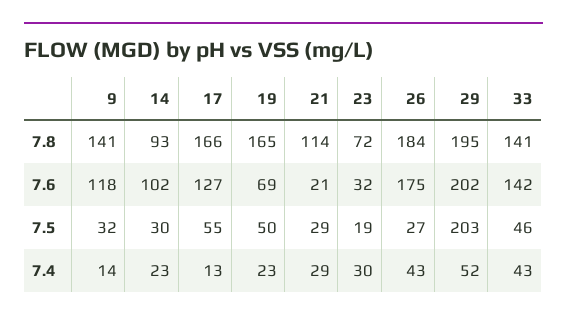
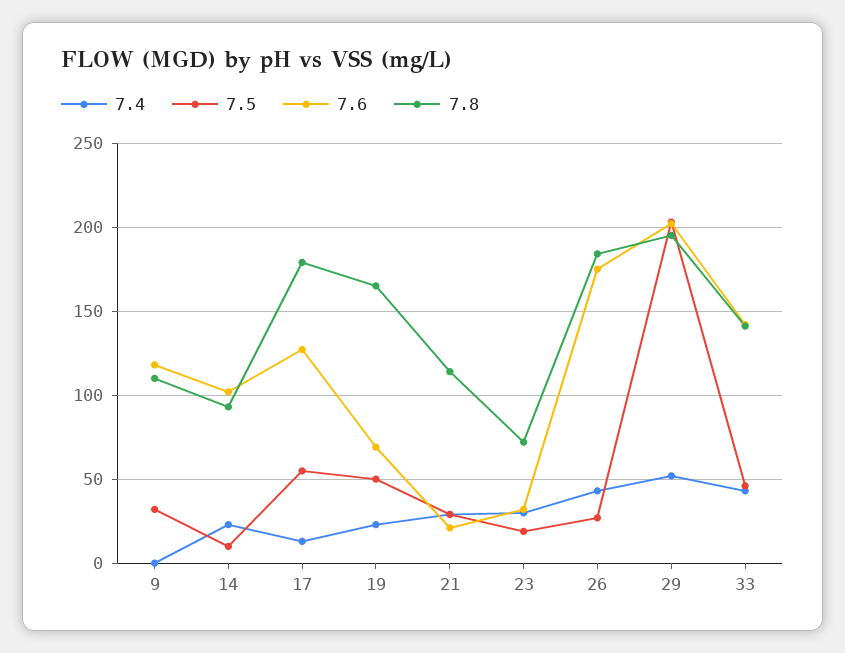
7.8, 9: 141 -> 110
7.8, 17: 166 -> 180
7.5, 14: 30 -> 10
7.4, 9: 14 -> 0

